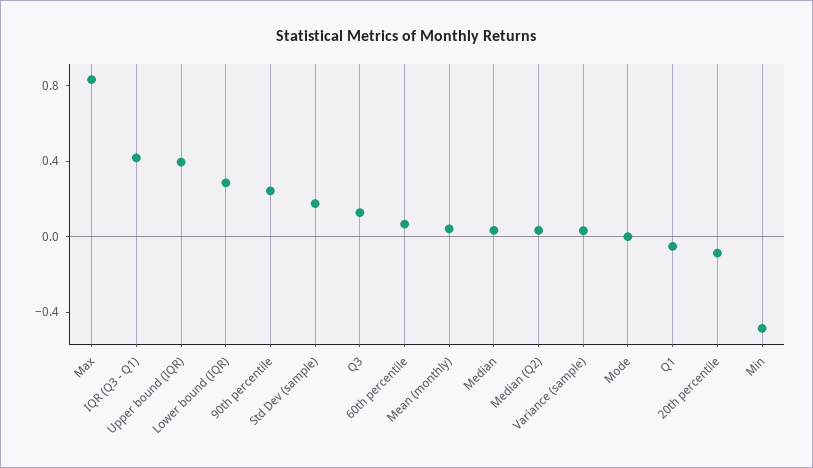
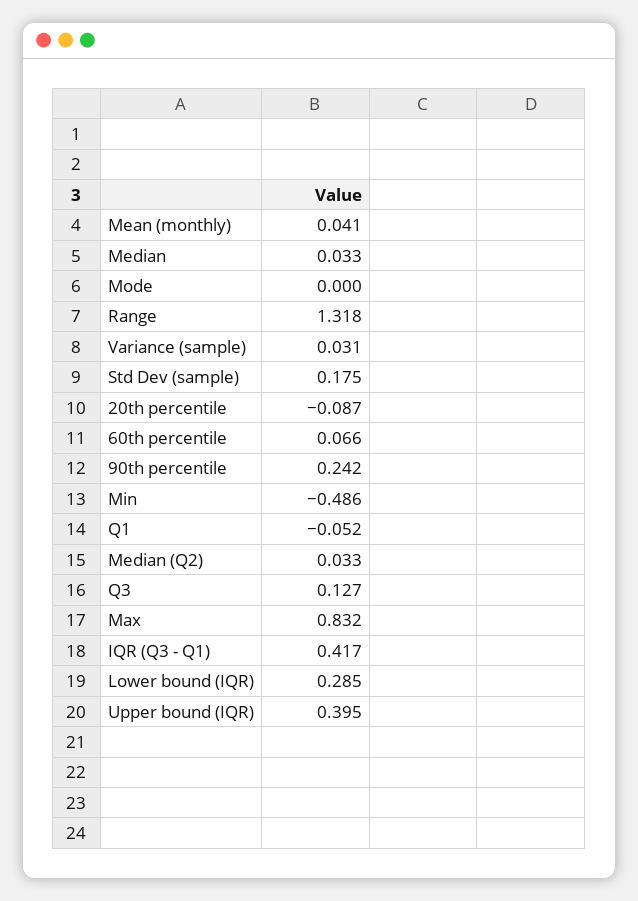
Range: none -> 1.318

